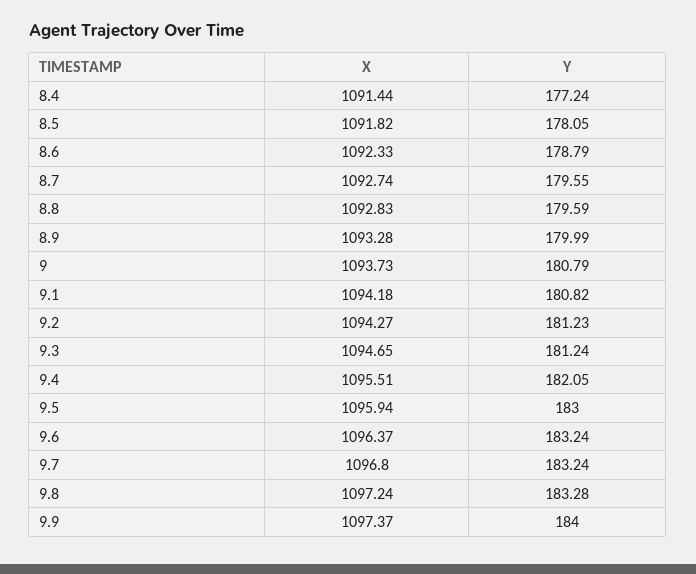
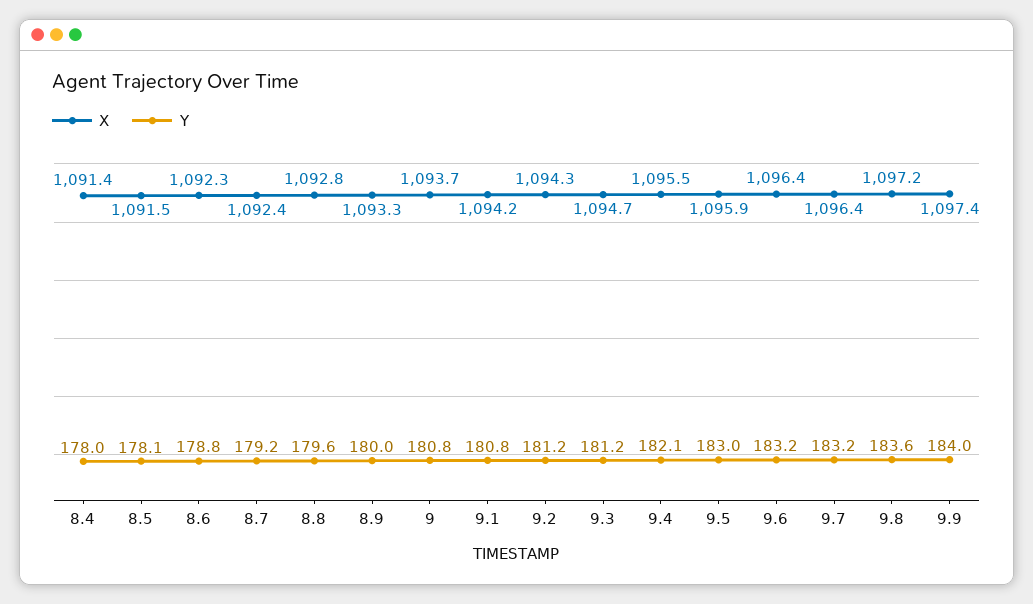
Y, 8.4: 177.24 -> 178
X, 8.5: 1091.82 -> 1091.5
X, 8.7: 1092.74 -> 1092.4
Y, 8.7: 179.55 -> 179.2
X, 9.7: 1096.8 -> 1096.4
Y, 9.8: 183.28 -> 183.6

